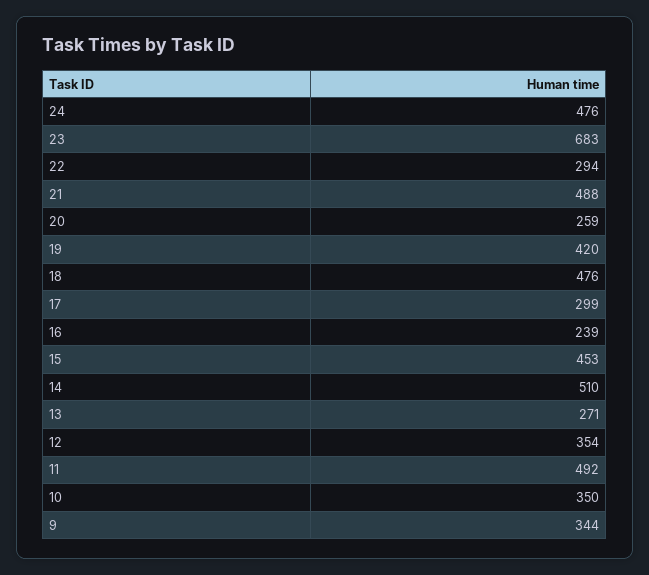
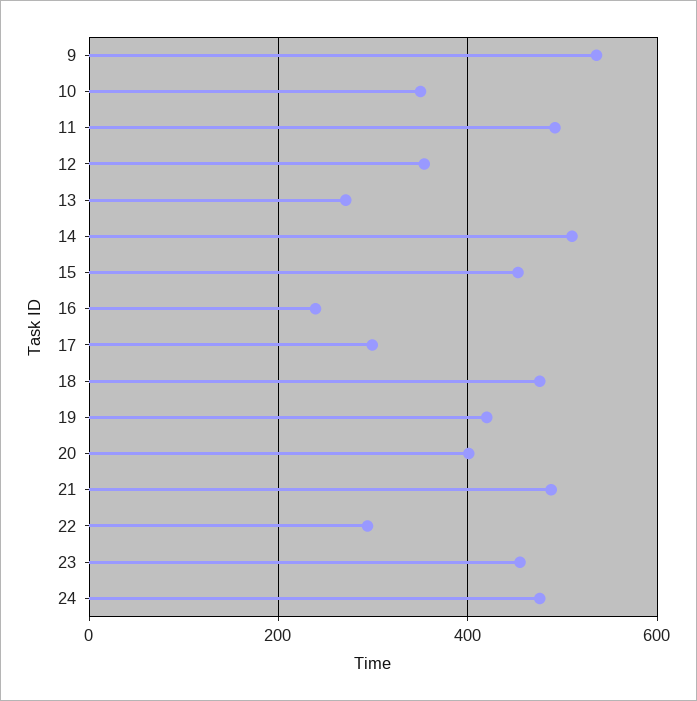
23: 683 -> 460
20: 259 -> 400
9: 344 -> 540

